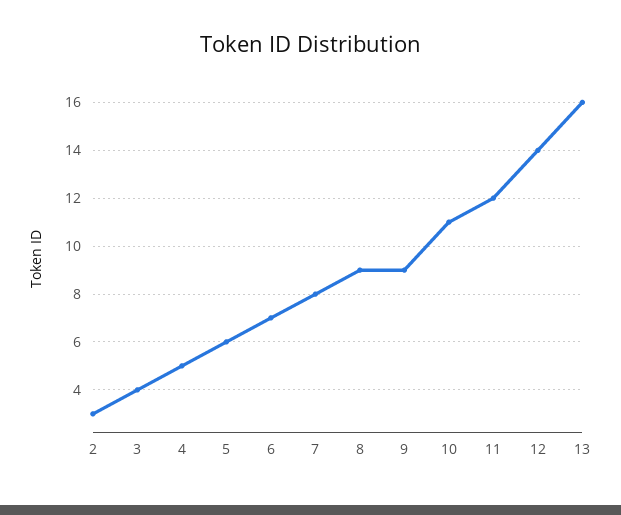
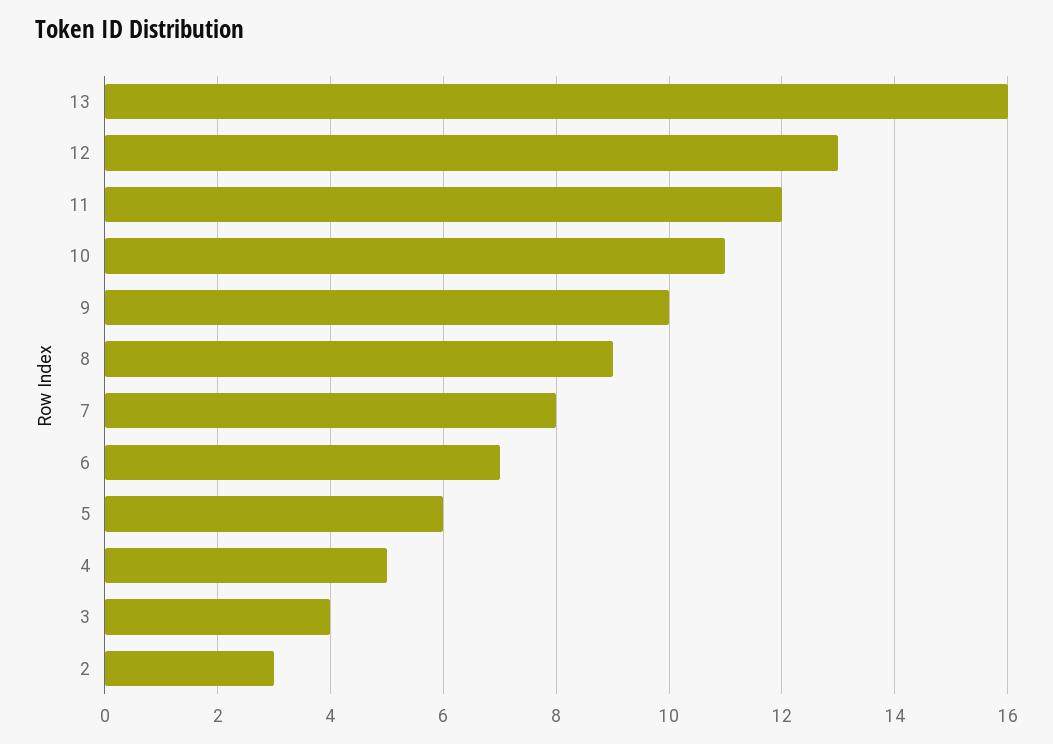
9: 9 -> 10
12: 14 -> 13

